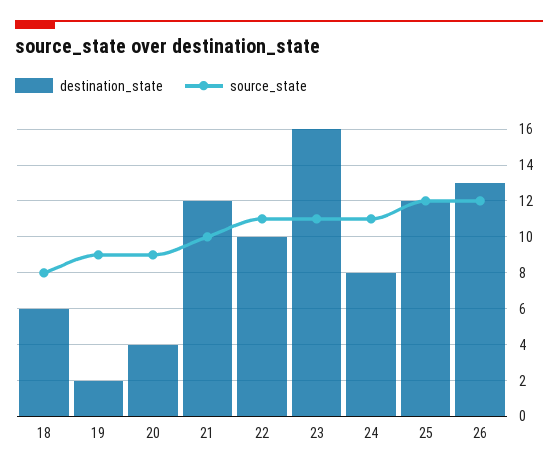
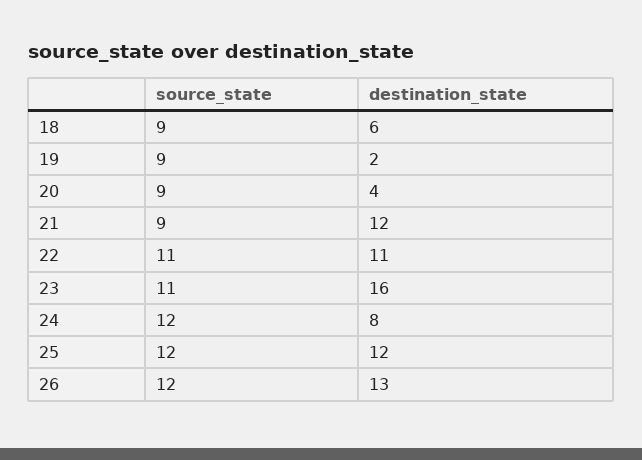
source_state, 18: 8 -> 9
source_state, 21: 10 -> 9
destination_state, 22: 10 -> 11
source_state, 24: 11 -> 12

